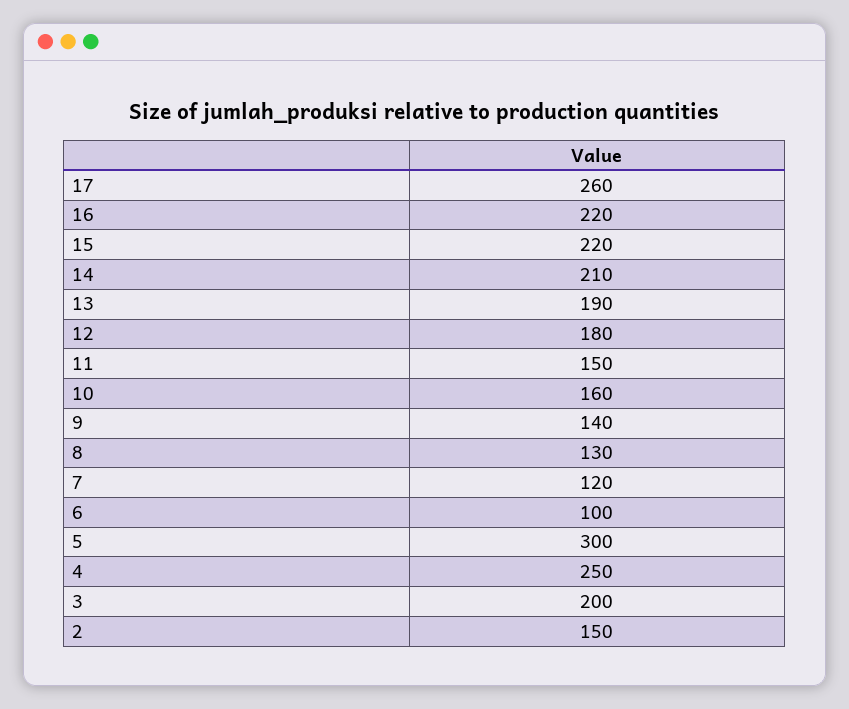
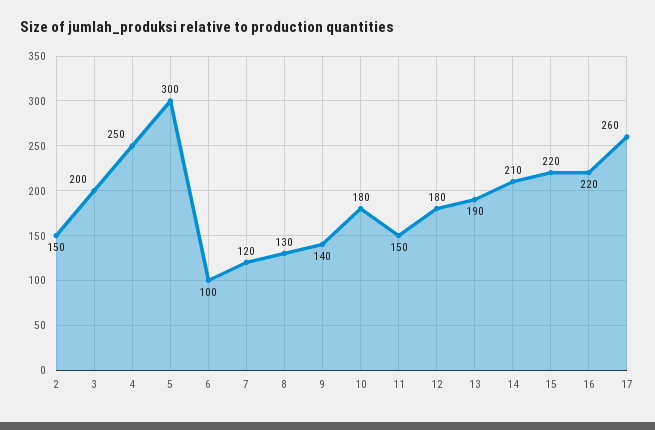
10: 160 -> 180

